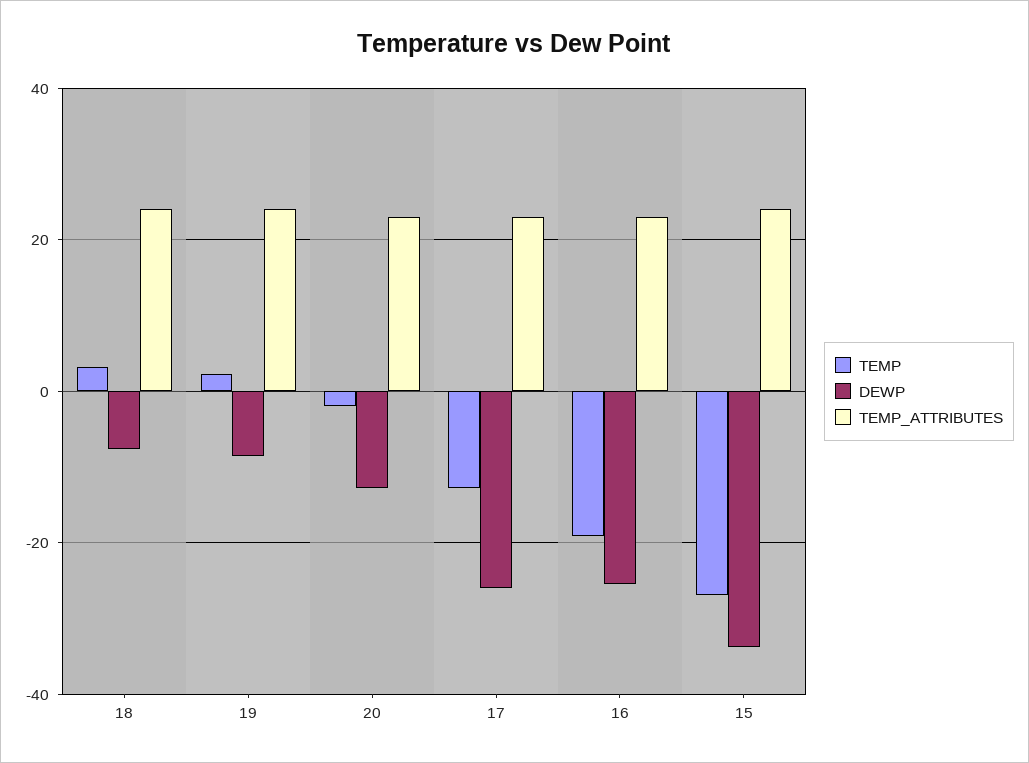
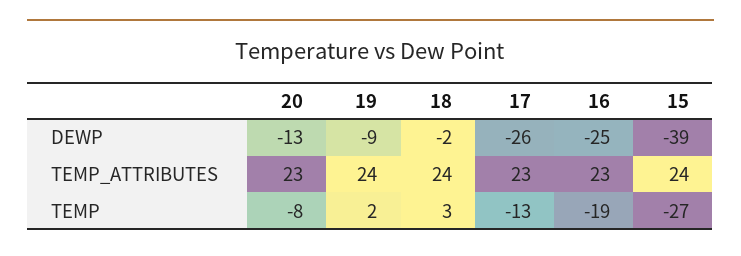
DEWP, 18: -8 -> -2
TEMP, 20: -2 -> -8
DEWP, 15: -34 -> -39

